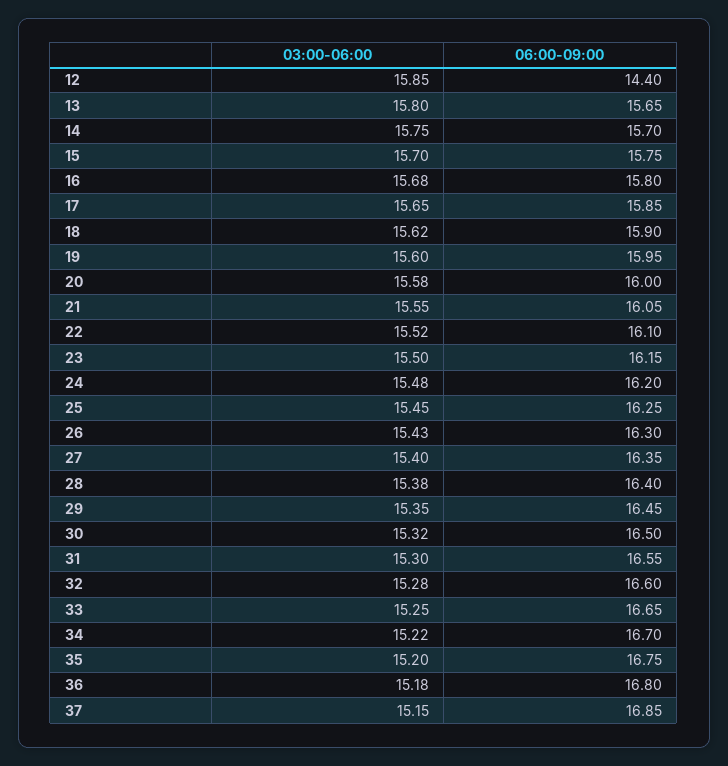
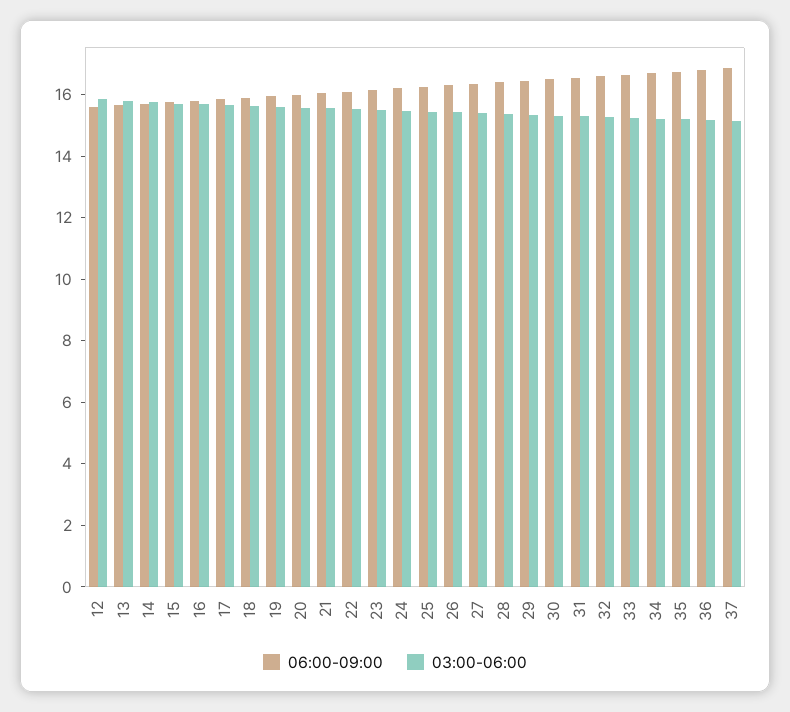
06:00-09:00, 12: 14.4 -> 15.5

